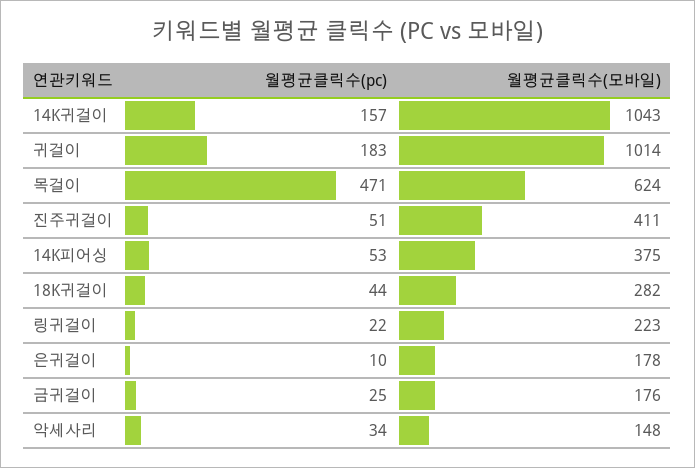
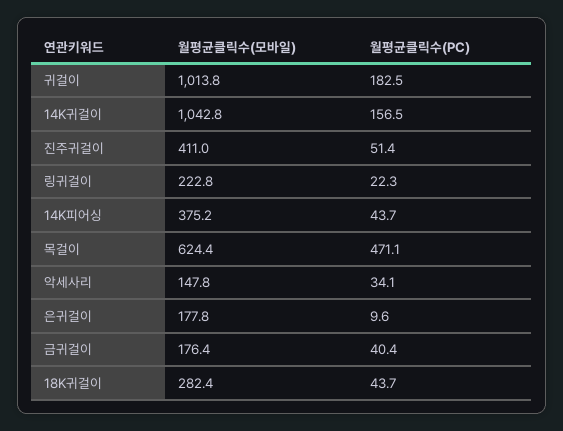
월평균클릭수(pc), 14K피어싱: 53 -> 43.7
월평균클릭수(pc), 금귀걸이: 25 -> 40.4

